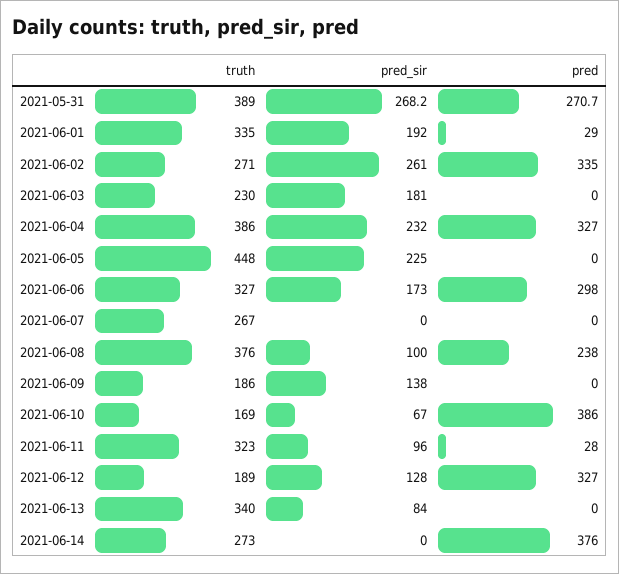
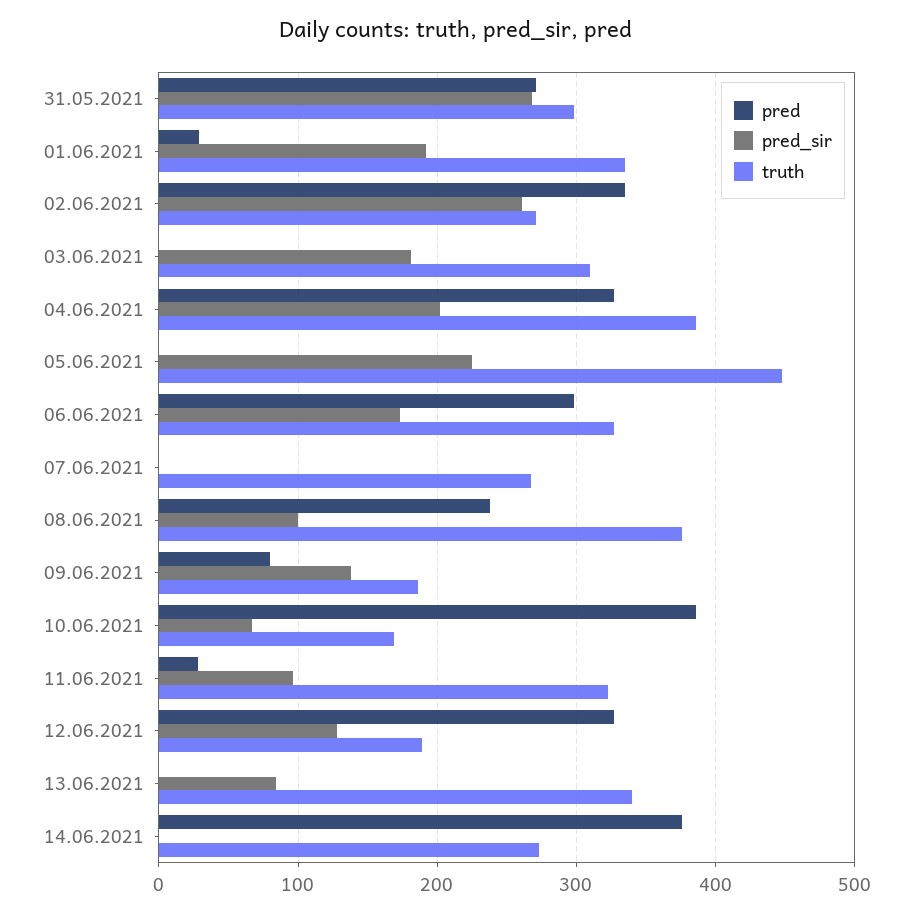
truth, 2021-05-31: 389 -> 300
truth, 2021-06-03: 230 -> 310
pred_sir, 2021-06-04: 232 -> 200
pred, 2021-06-09: 0 -> 80

